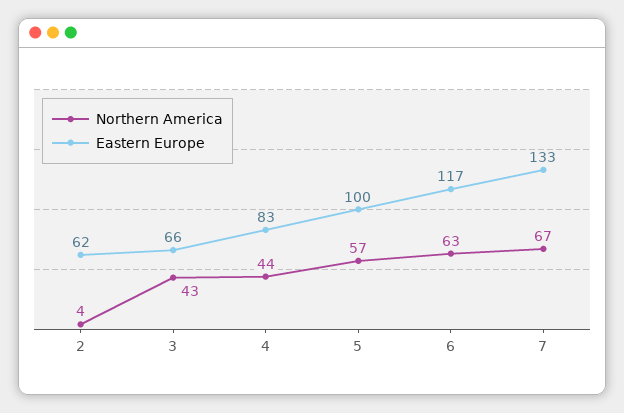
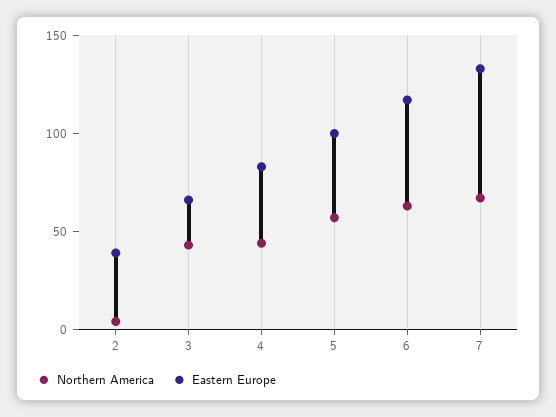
Eastern Europe, 2: 62 -> 40

